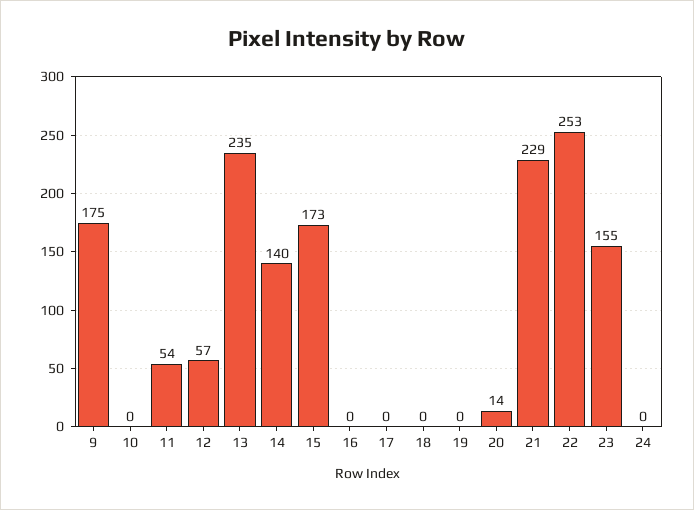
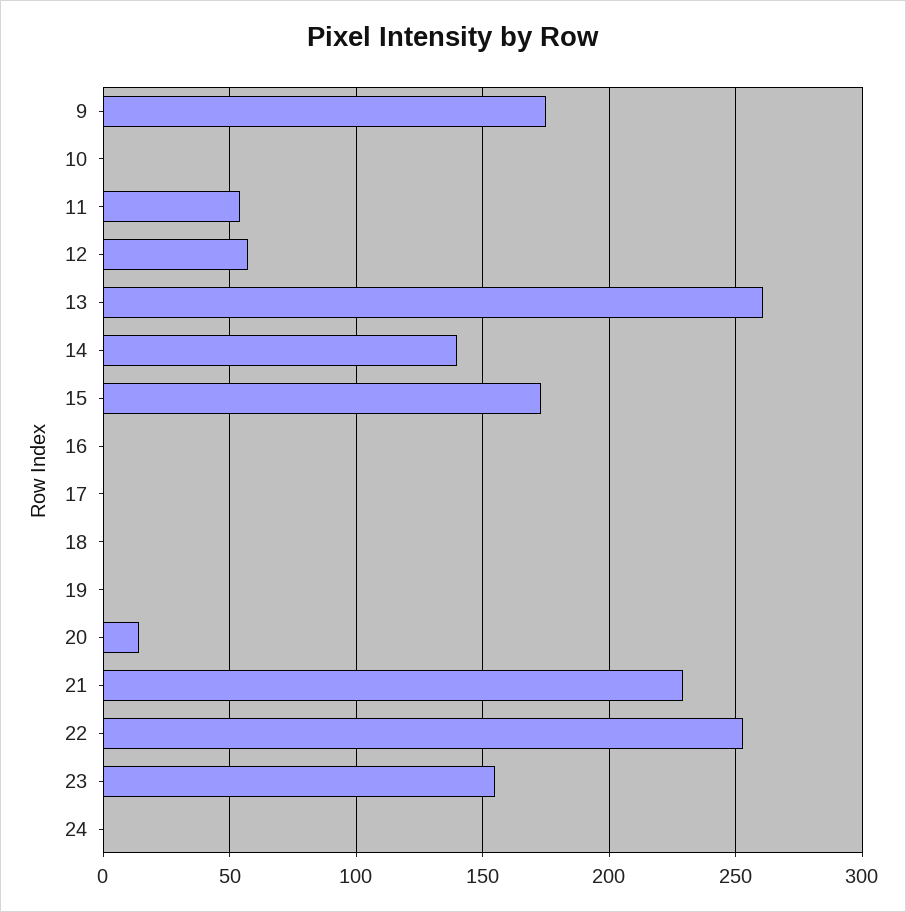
13: 235 -> 260

